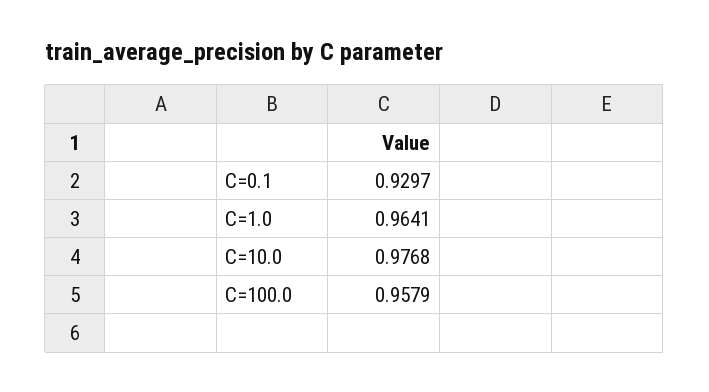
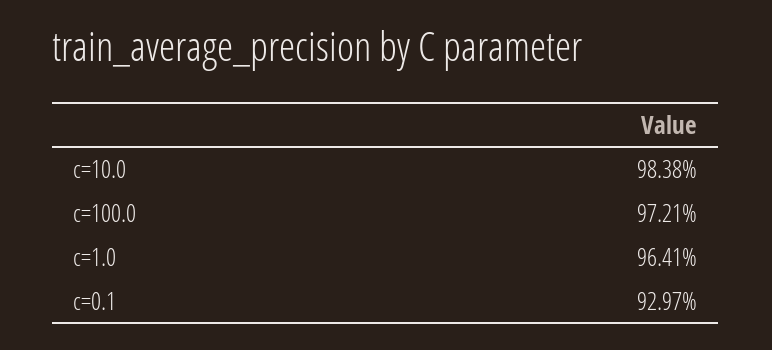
C=10.0: 0.9768 -> 0.9838
C=100.0: 0.9579 -> 0.9721

